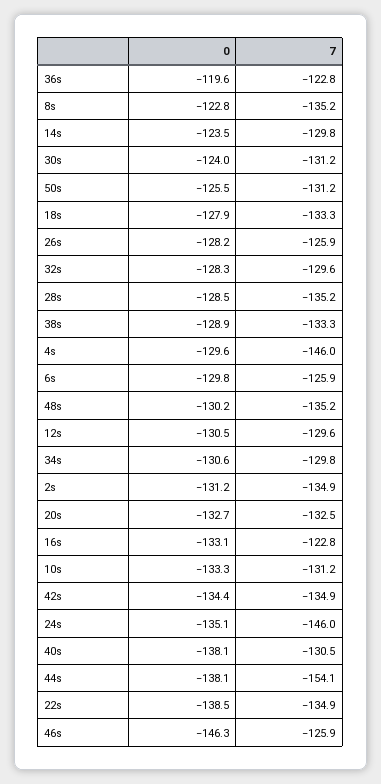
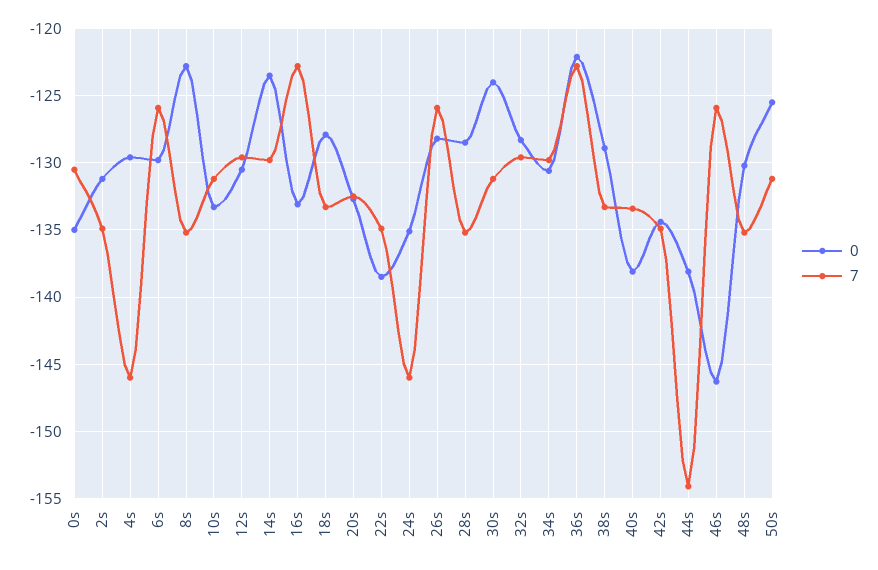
0, 36s: -119.6 -> -122
7, 40s: -130.5 -> -133.5
0, 0s: none -> -135
7, 0s: none -> -130.5

